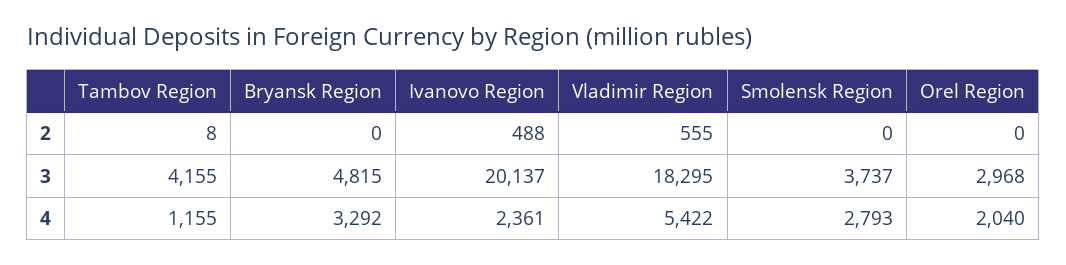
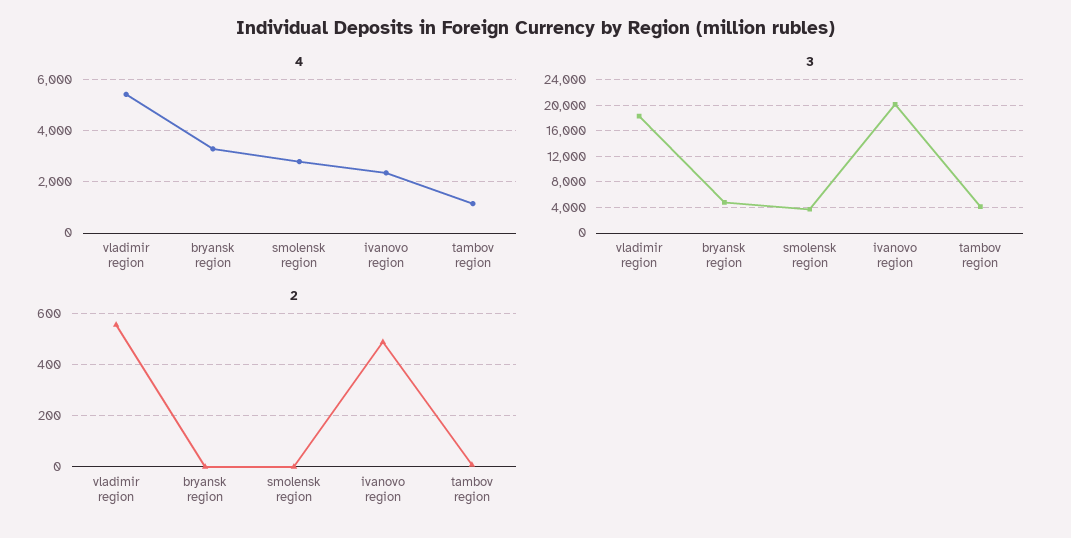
2, Orel Region: 0 -> none
3, Orel Region: 2968 -> none
4, Orel Region: 2040 -> none

